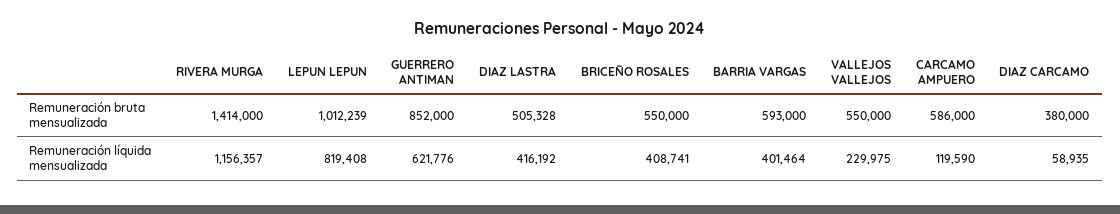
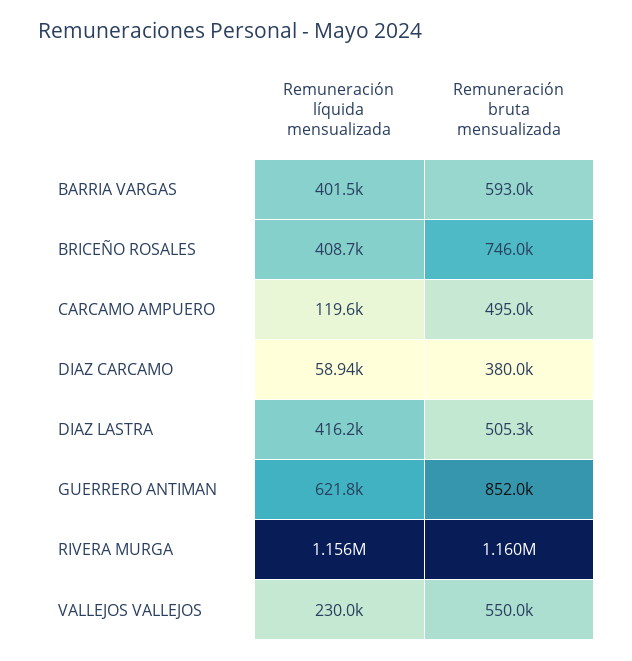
RIVERA MURGA, Remuneración bruta mensualizada: 1414000 -> 1160000
LEPUN LEPUN, Remuneración bruta mensualizada: 1012239 -> none
BRICEÑO ROSALES, Remuneración bruta mensualizada: 550000 -> 746000
CARCAMO AMPUERO, Remuneración bruta mensualizada: 586000 -> 495000
LEPUN LEPUN, Remuneración líquida mensualizada: 819408 -> none

